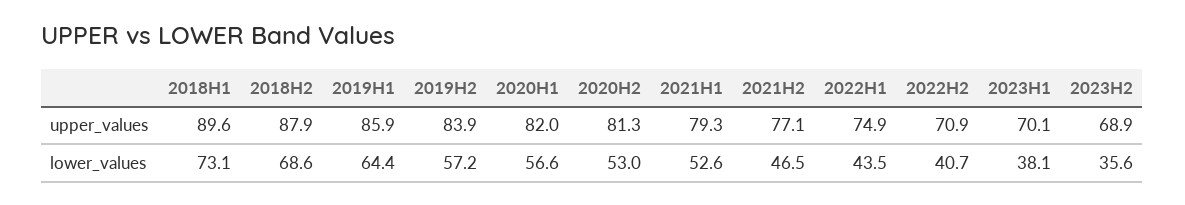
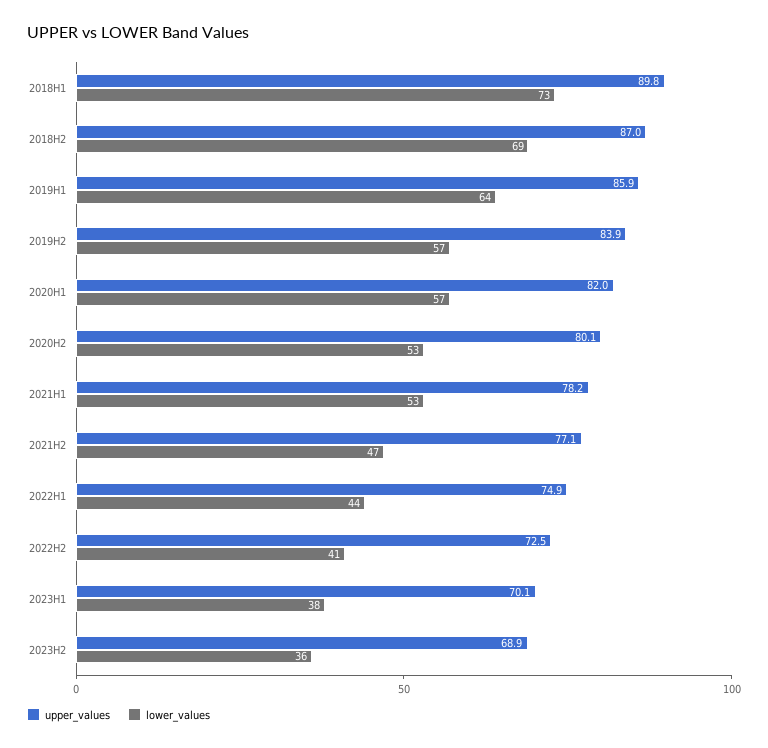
upper_values, 2018H1: 89.6 -> 89.8
upper_values, 2018H2: 87.9 -> 87
upper_values, 2020H2: 81.3 -> 80.1
upper_values, 2021H1: 79.3 -> 78.2
upper_values, 2022H2: 70.9 -> 72.5

